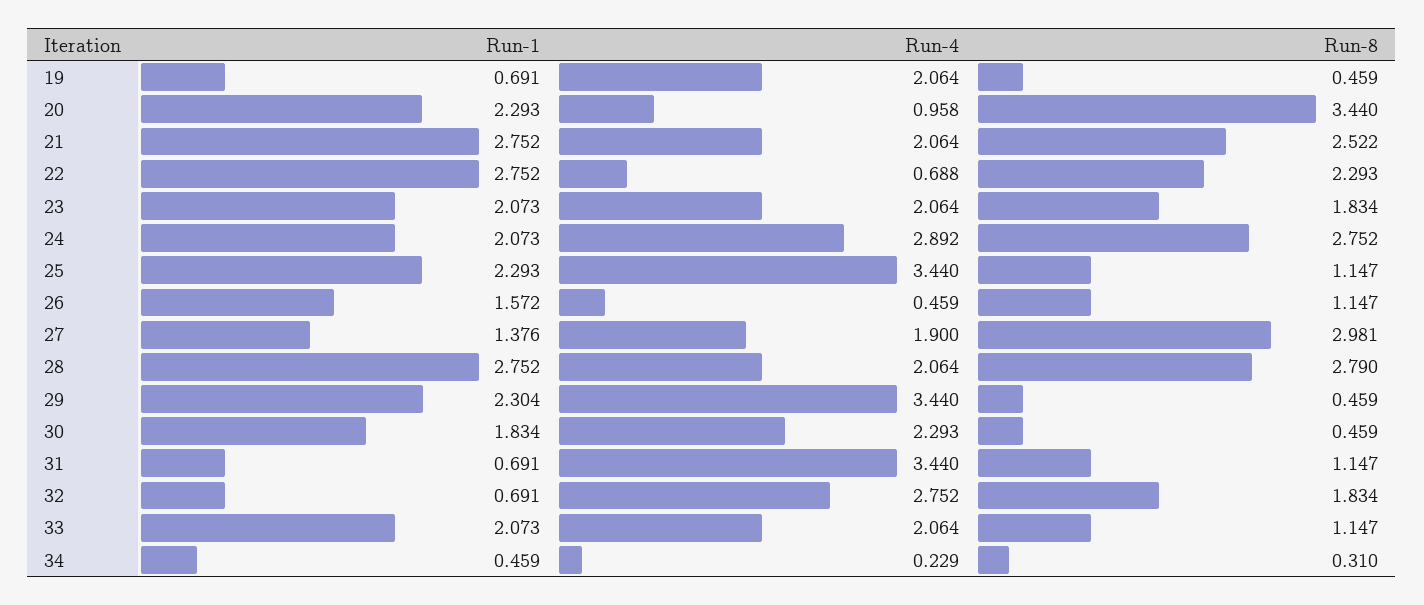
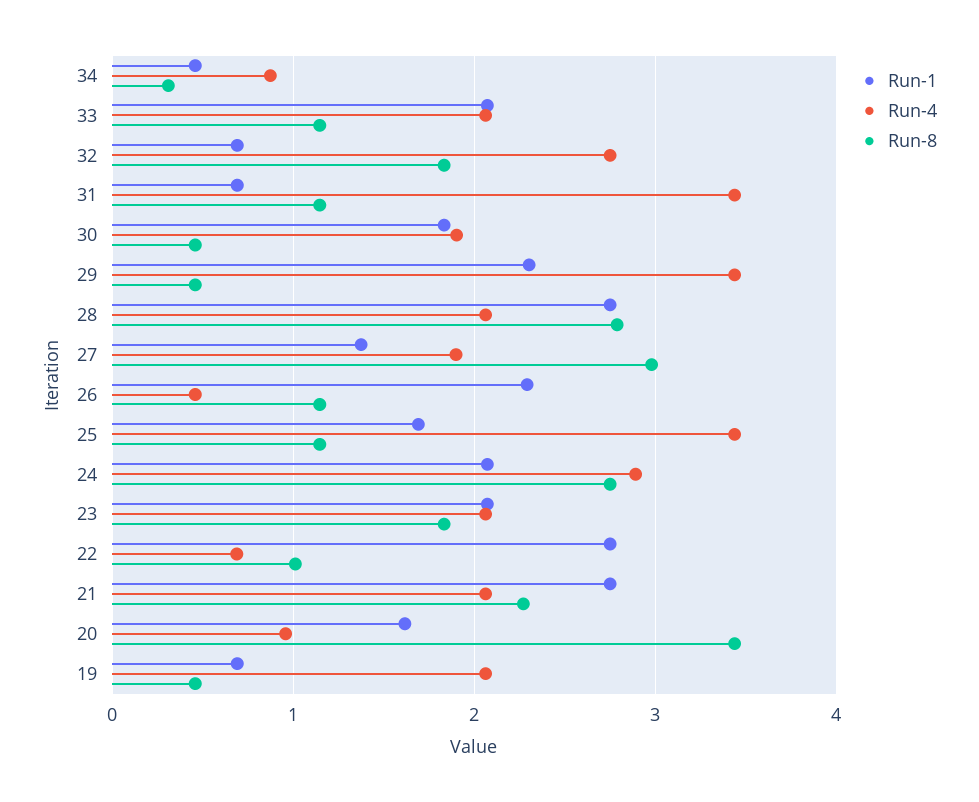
Run-1, 20: 2.293 -> 1.6
Run-8, 21: 2.522 -> 2.3
Run-8, 22: 2.293 -> 1
Run-1, 25: 2.293 -> 1.7
Run-1, 26: 1.572 -> 2.3
Run-4, 30: 2.293 -> 1.9
Run-4, 34: 0.229 -> 0.9

